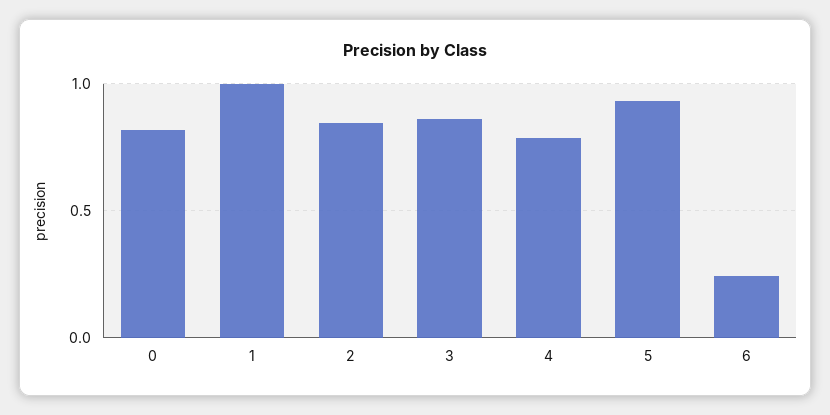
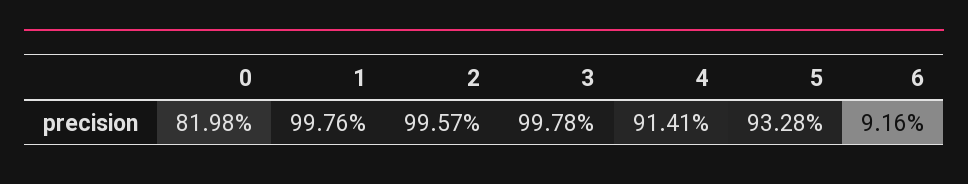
2: 0.85 -> 0.9957
3: 0.85 -> 0.9978
4: 0.8 -> 0.9141
6: 0.25 -> 0.0916

